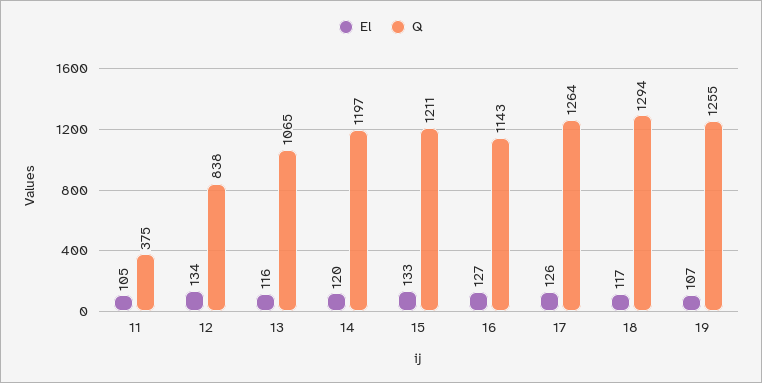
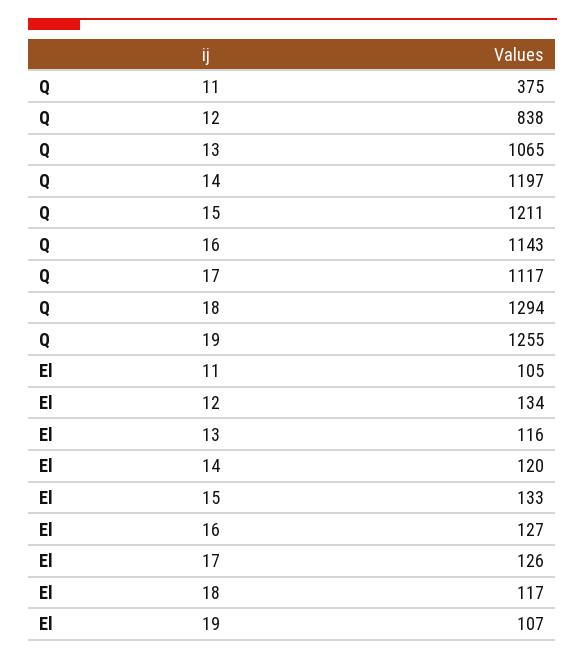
Q, 17: 1264 -> 1117

